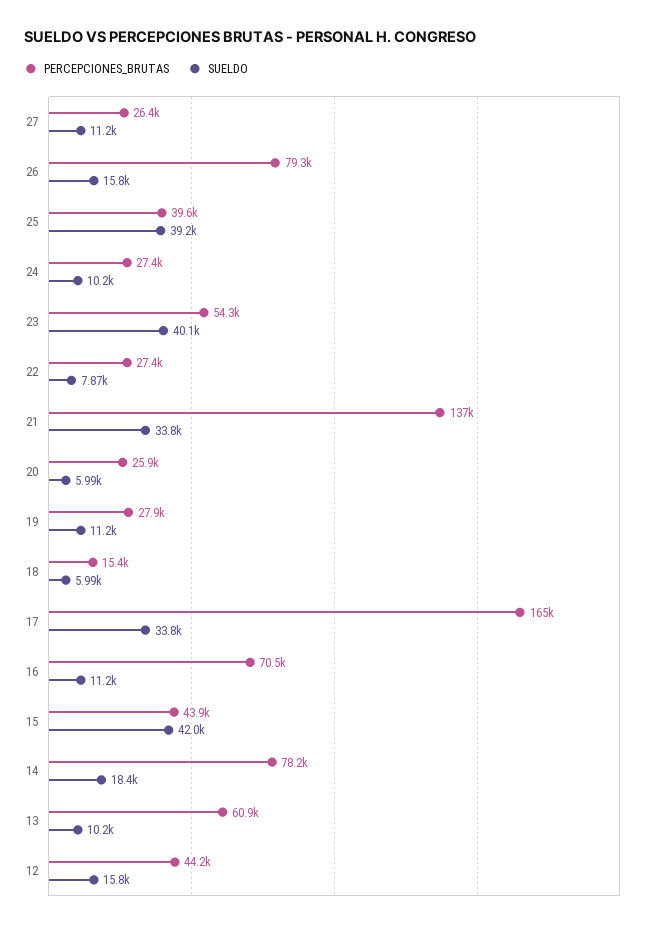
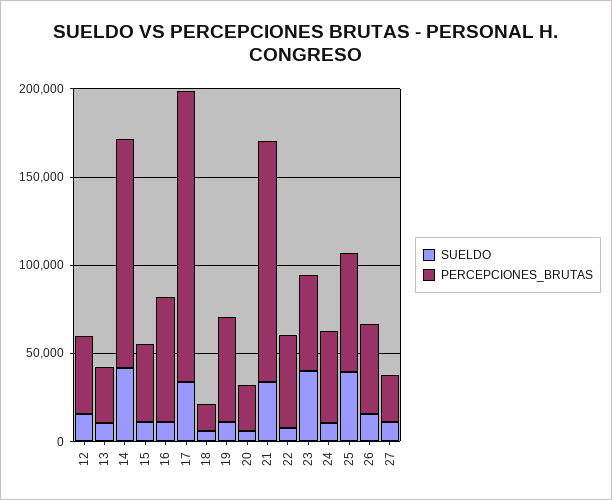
PERCEPCIONES_BRUTAS, 26: 79300 -> 50000
PERCEPCIONES_BRUTAS, 25: 39600 -> 70000
PERCEPCIONES_BRUTAS, 24: 27400 -> 50000
PERCEPCIONES_BRUTAS, 22: 27400 -> 50000
PERCEPCIONES_BRUTAS, 19: 27900 -> 60000
SUELDO, 15: 42000 -> 10000
PERCEPCIONES_BRUTAS, 14: 78200 -> 130000
SUELDO, 14: 18400 -> 40000
PERCEPCIONES_BRUTAS, 13: 60900 -> 30000

